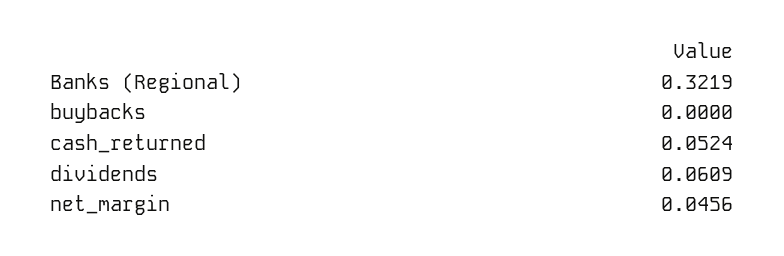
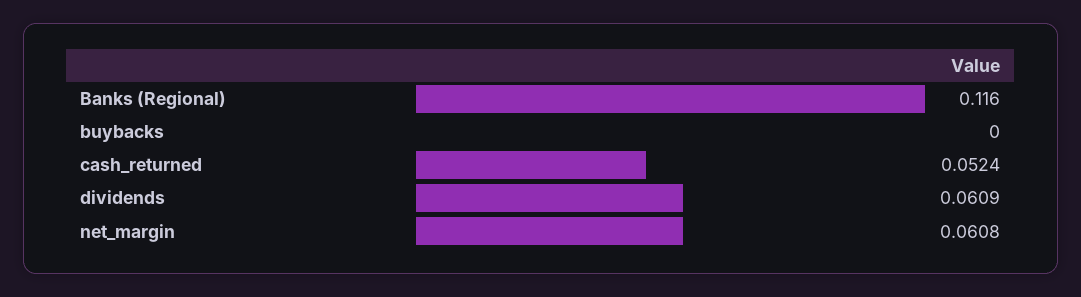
Banks (Regional): 0.3219 -> 0.116
net_margin: 0.0456 -> 0.0608

